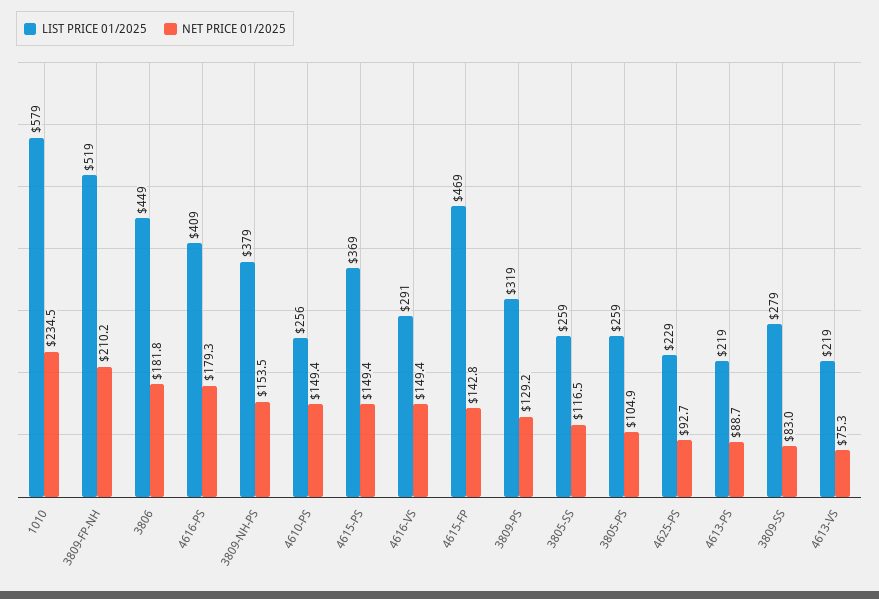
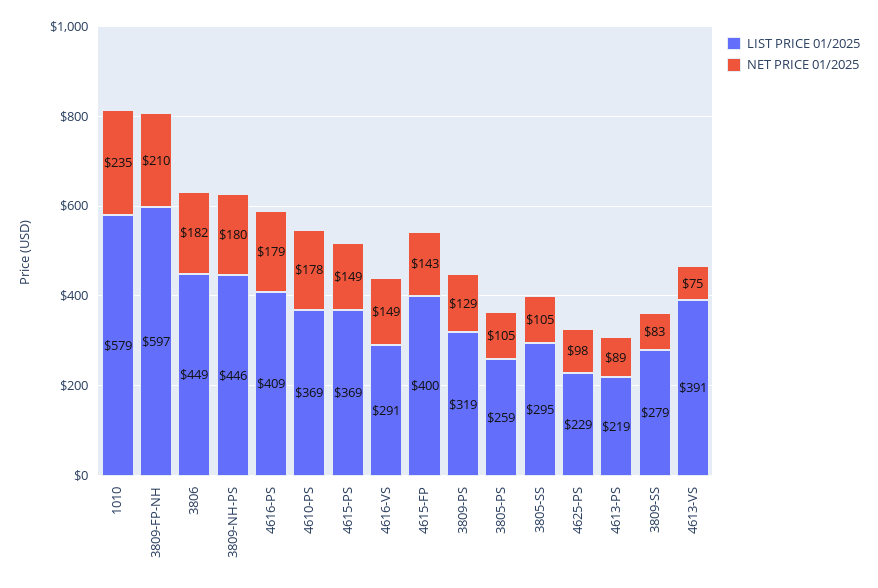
LIST PRICE 01/2025, 3809-FP-NH: 519 -> 597
LIST PRICE 01/2025, 3809-NH-PS: 379 -> 446
NET PRICE 01/2025, 3809-NH-PS: 153.5 -> 180
LIST PRICE 01/2025, 4610-PS: 256 -> 369
NET PRICE 01/2025, 4610-PS: 149.4 -> 178
LIST PRICE 01/2025, 4615-FP: 469 -> 400
LIST PRICE 01/2025, 3805-SS: 259 -> 295
NET PRICE 01/2025, 3805-SS: 116.5 -> 105
NET PRICE 01/2025, 4625-PS: 92.7 -> 98
LIST PRICE 01/2025, 4613-VS: 219 -> 391

